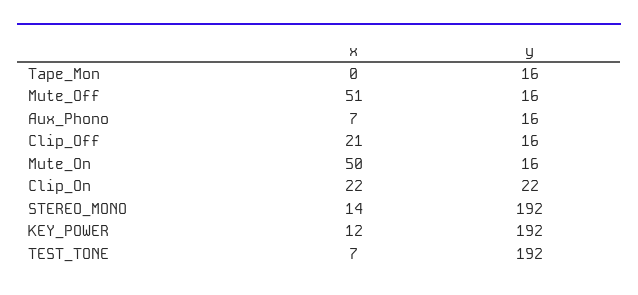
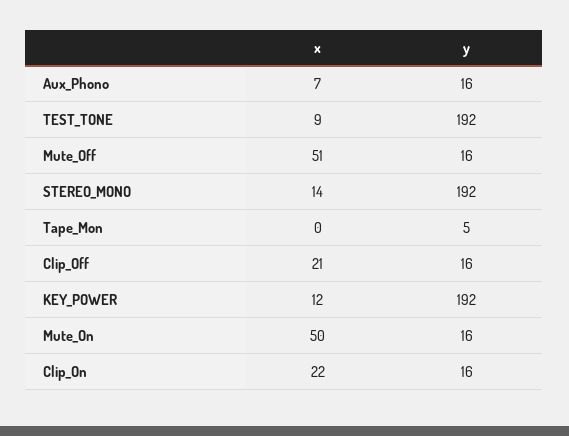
y, Tape_Mon: 16 -> 5
y, Clip_On: 22 -> 16
x, TEST_TONE: 7 -> 9

